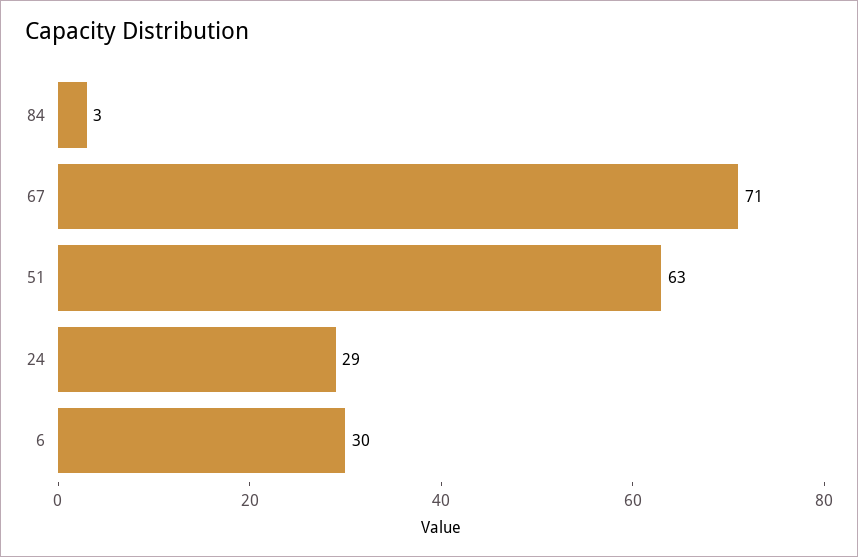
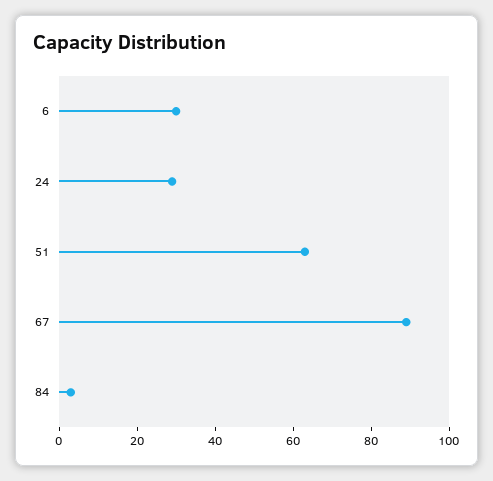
67: 71 -> 90

